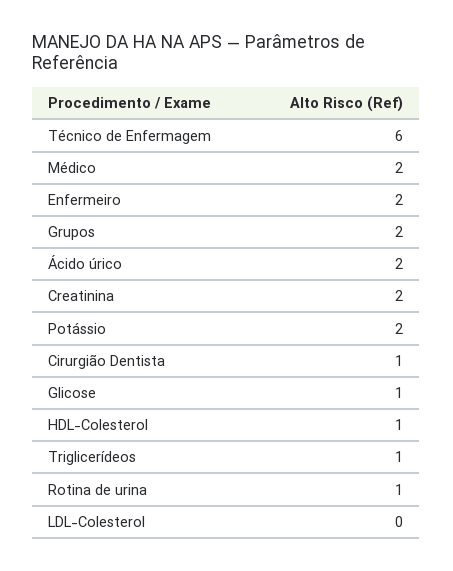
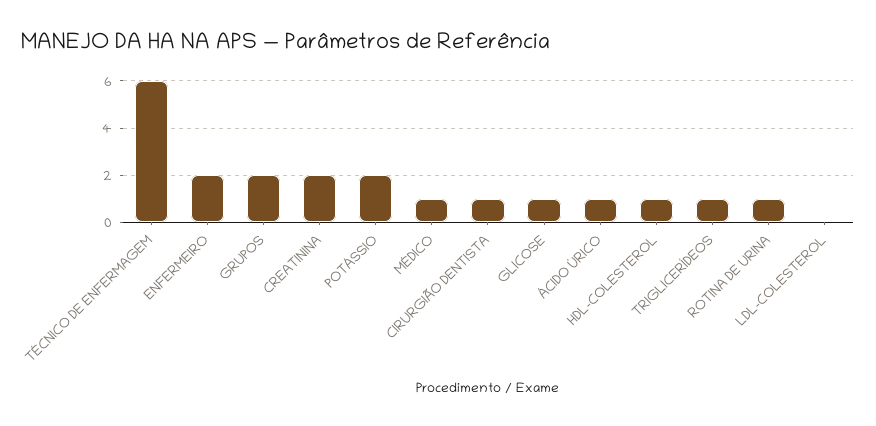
Médico: 2 -> 1
Ácido úrico: 2 -> 1

